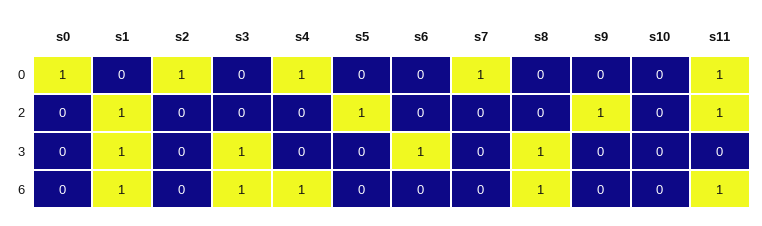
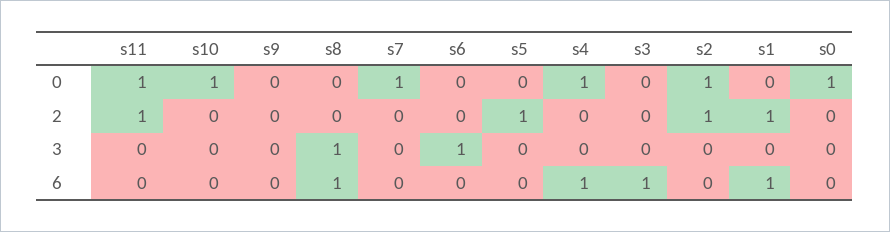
s10, 0: 0 -> 1
s2, 2: 0 -> 1
s9, 2: 1 -> 0
s1, 3: 1 -> 0
s3, 3: 1 -> 0
s11, 6: 1 -> 0

